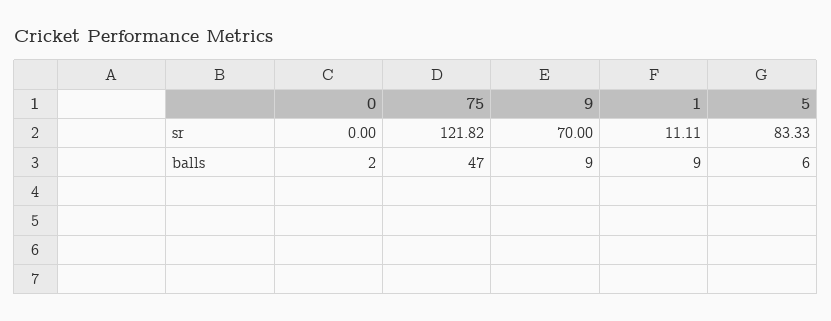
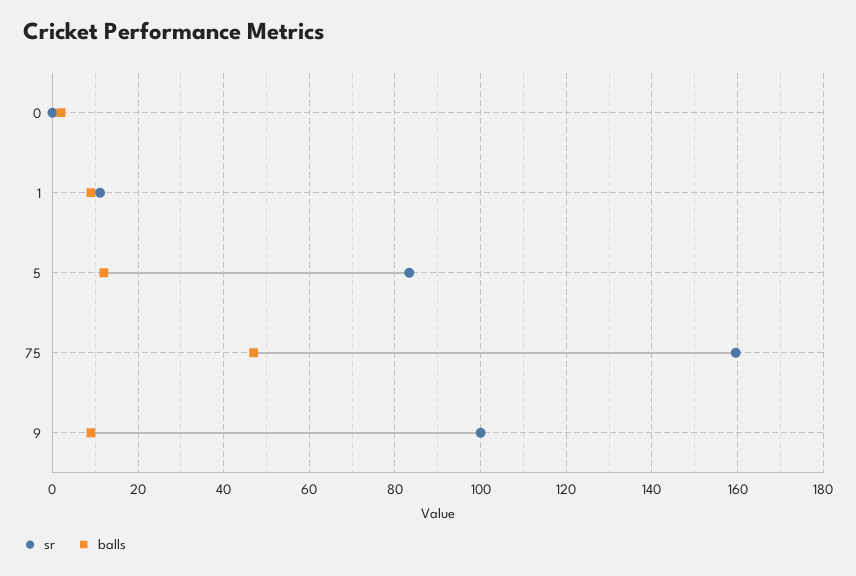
sr, 75: 121.82 -> 160
sr, 9: 70 -> 100
balls, 5: 6 -> 12

